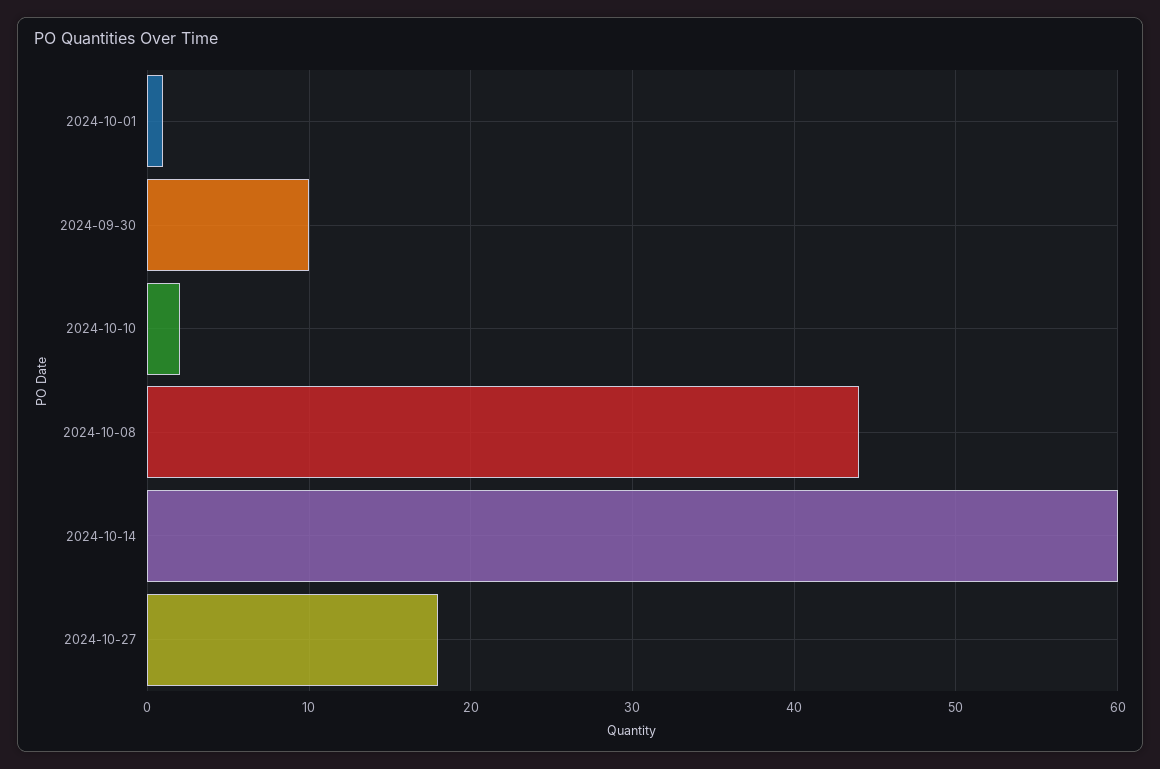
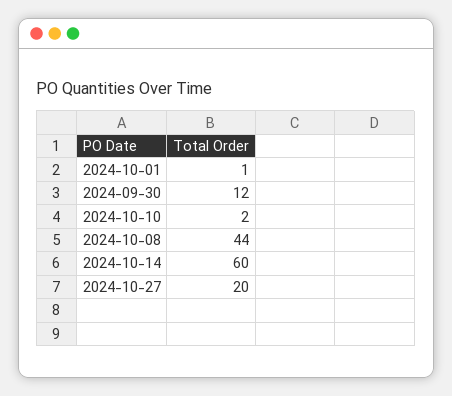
2024-09-30: 10 -> 12
2024-10-27: 18 -> 20

